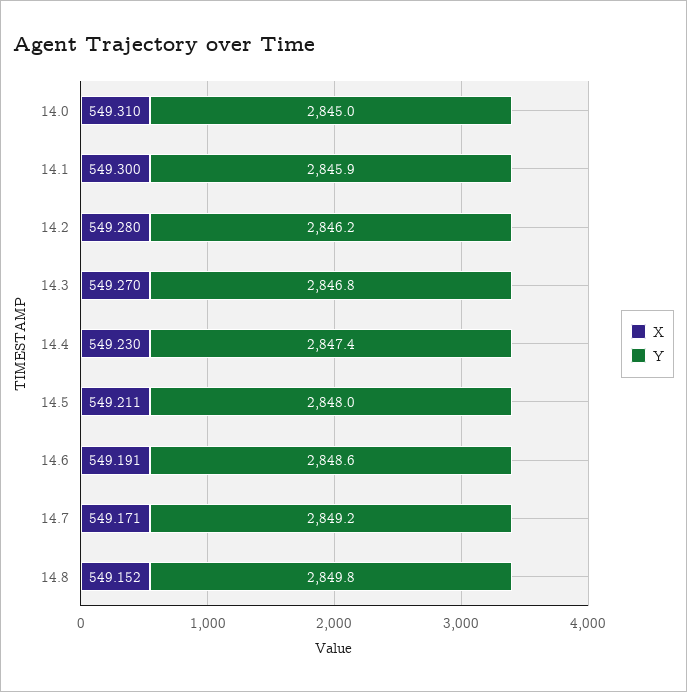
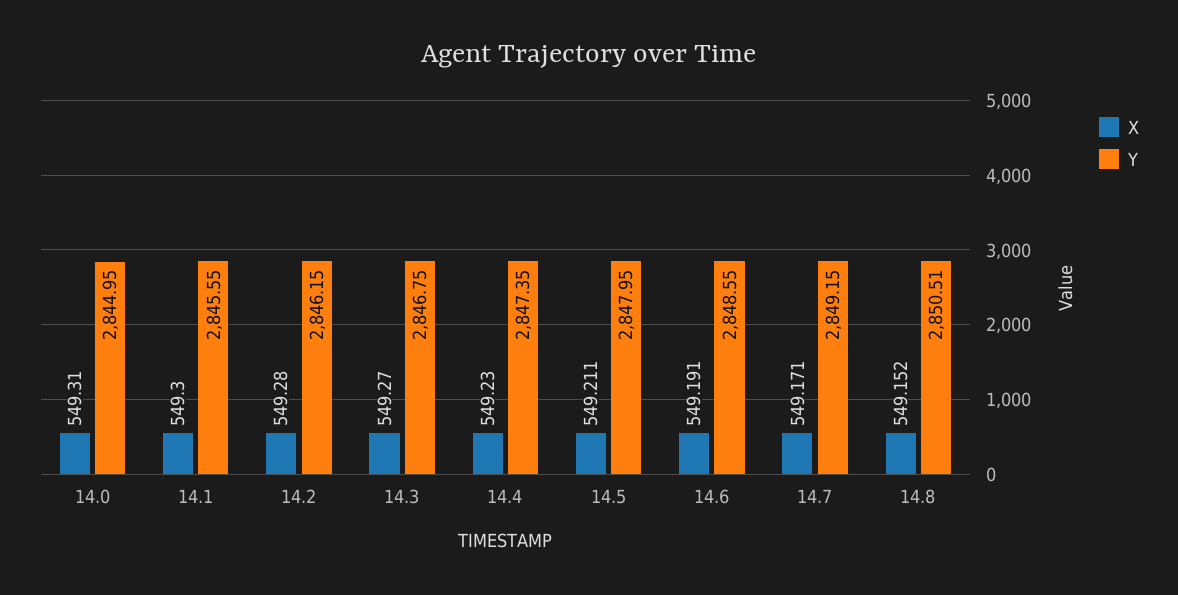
Y, 14.1: 2845.9 -> 2845.55
Y, 14.8: 2849.8 -> 2850.51

